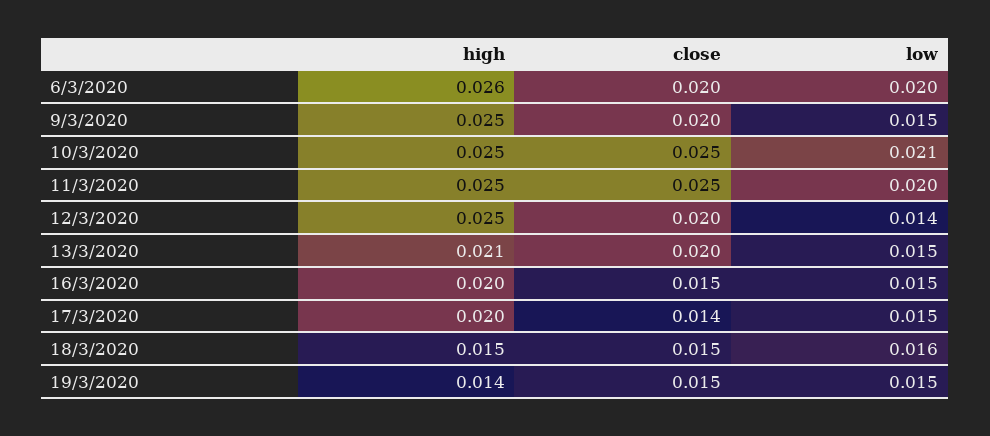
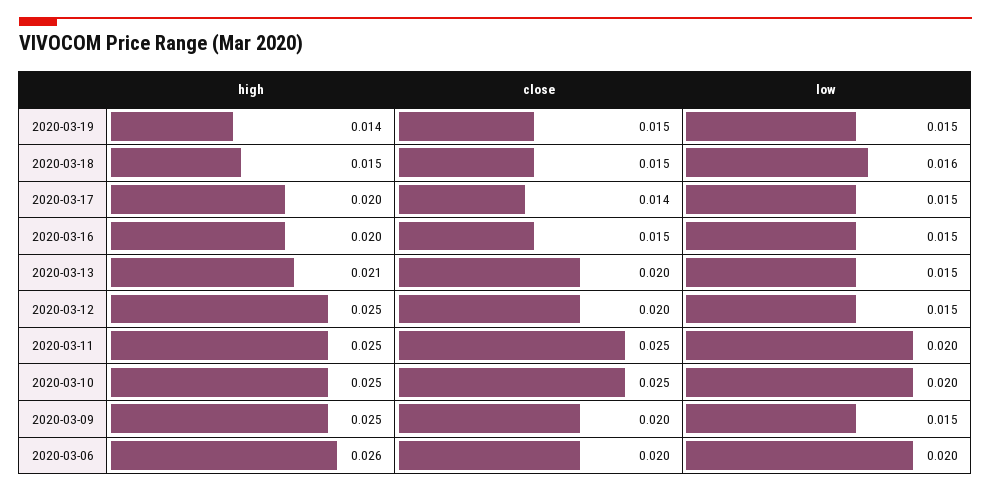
low, 10/3/2020: 0.021 -> 0.02
low, 12/3/2020: 0.014 -> 0.015

